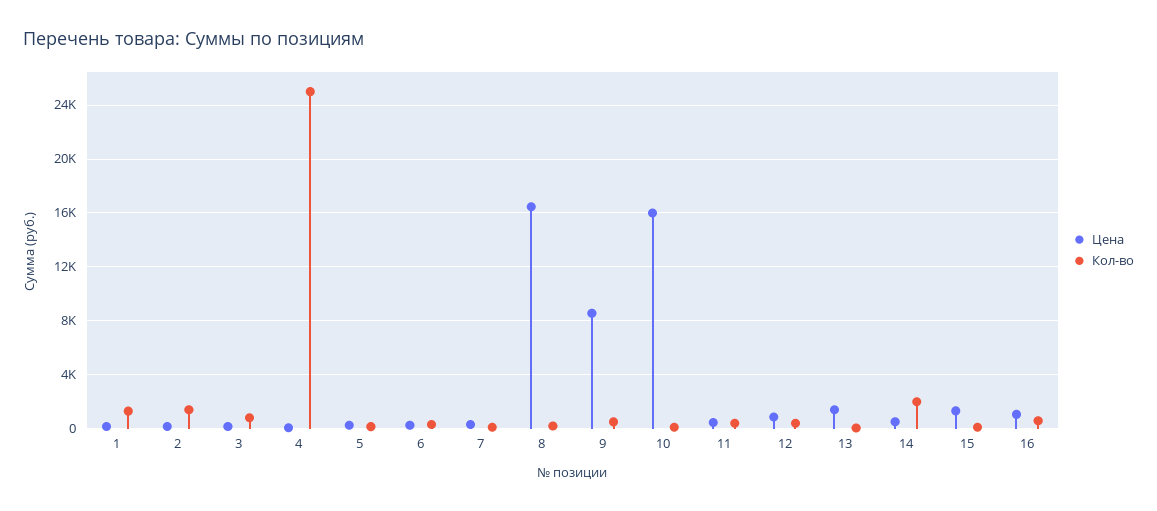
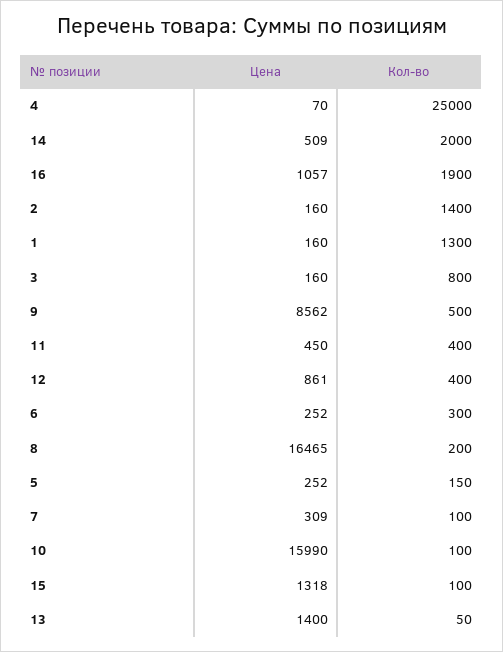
Кол-во, 16: 500 -> 1900

